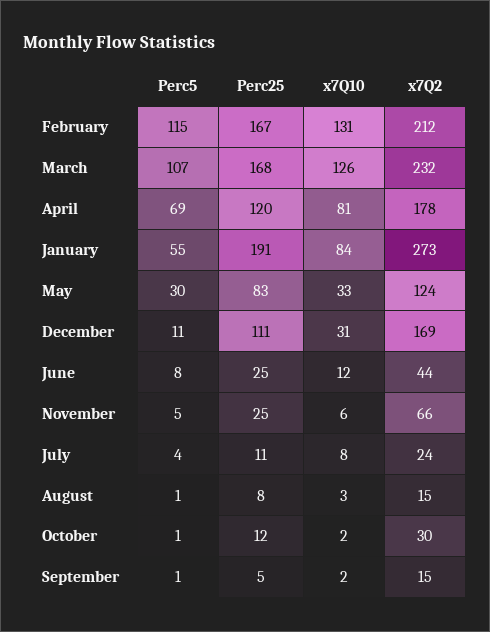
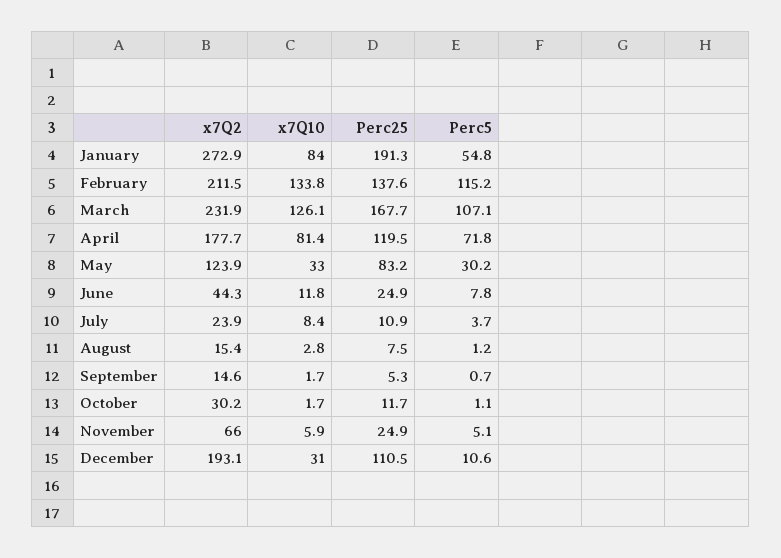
Perc25, February: 167 -> 137.6
x7Q10, February: 131 -> 133.8
Perc5, April: 69 -> 71.8
x7Q2, December: 169 -> 193.1

